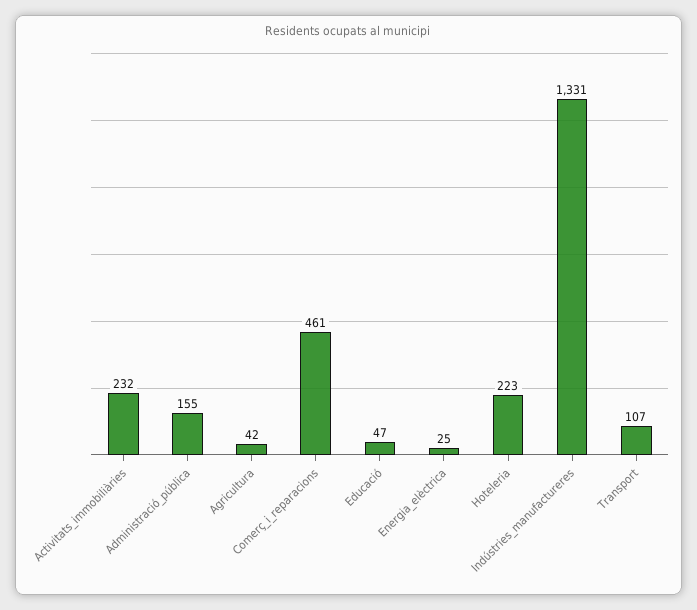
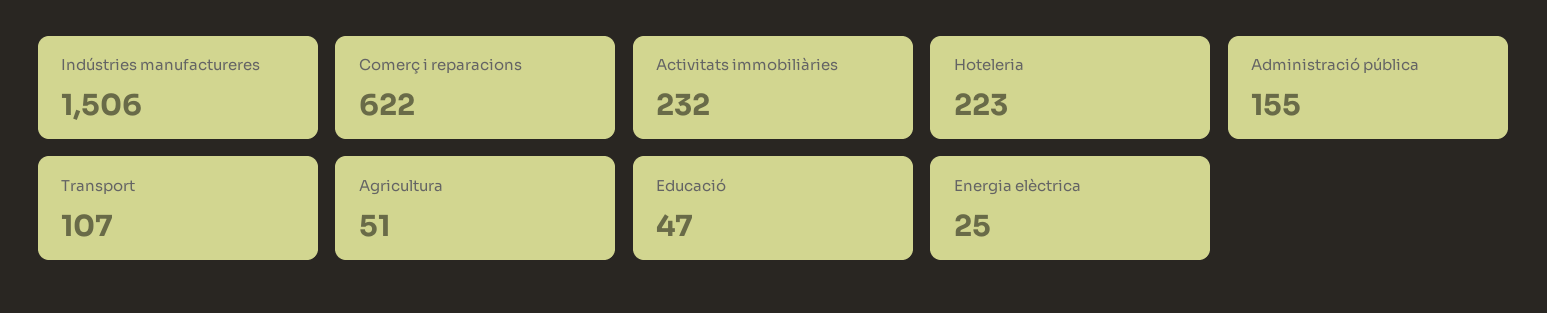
Agricultura: 42 -> 51
Comerç_i_reparacions: 461 -> 622
Indústries_manufactureres: 1331 -> 1506

